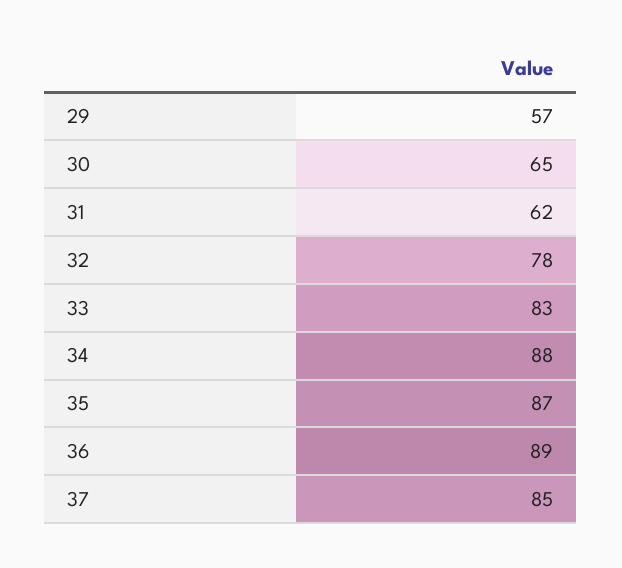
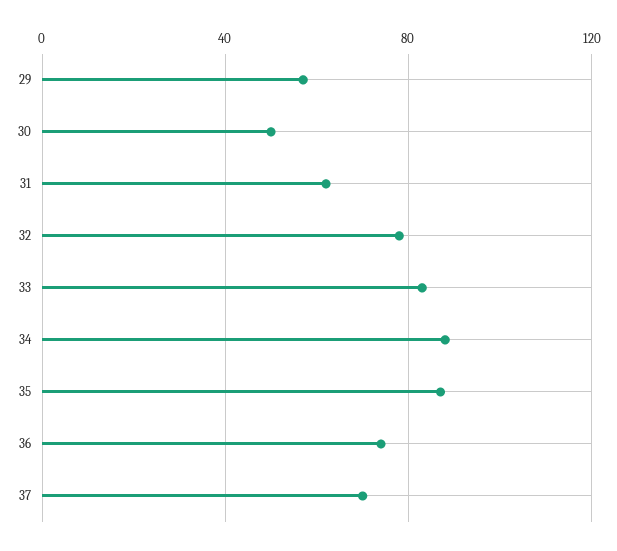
30: 65 -> 50
36: 89 -> 75
37: 85 -> 70

